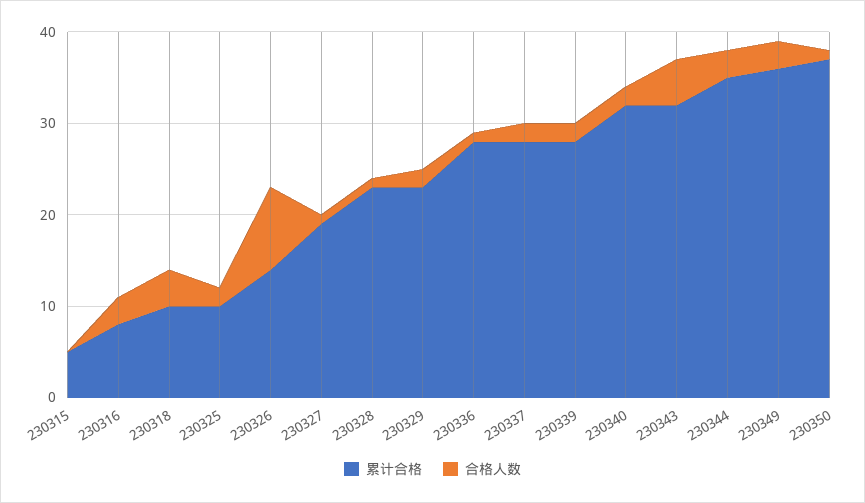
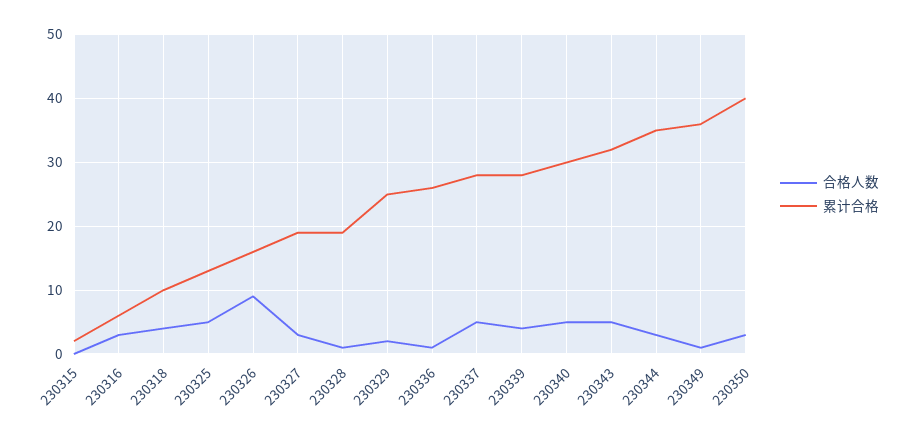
累计合格, 230315: 5 -> 2
累计合格, 230316: 8 -> 6
累计合格, 230325: 10 -> 13
合格人数, 230325: 2 -> 5
累计合格, 230326: 14 -> 16
合格人数, 230327: 1 -> 3
累计合格, 230328: 23 -> 19
累计合格, 230329: 23 -> 25
累计合格, 230336: 28 -> 26
合格人数, 230337: 2 -> 5
合格人数, 230339: 2 -> 4
累计合格, 230340: 32 -> 30
合格人数, 230340: 2 -> 5
合格人数, 230349: 3 -> 1
累计合格, 230350: 37 -> 40
合格人数, 230350: 1 -> 3

